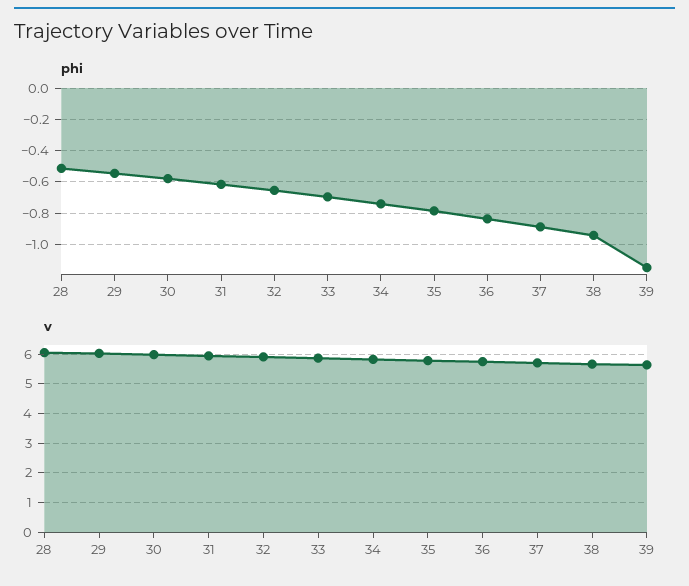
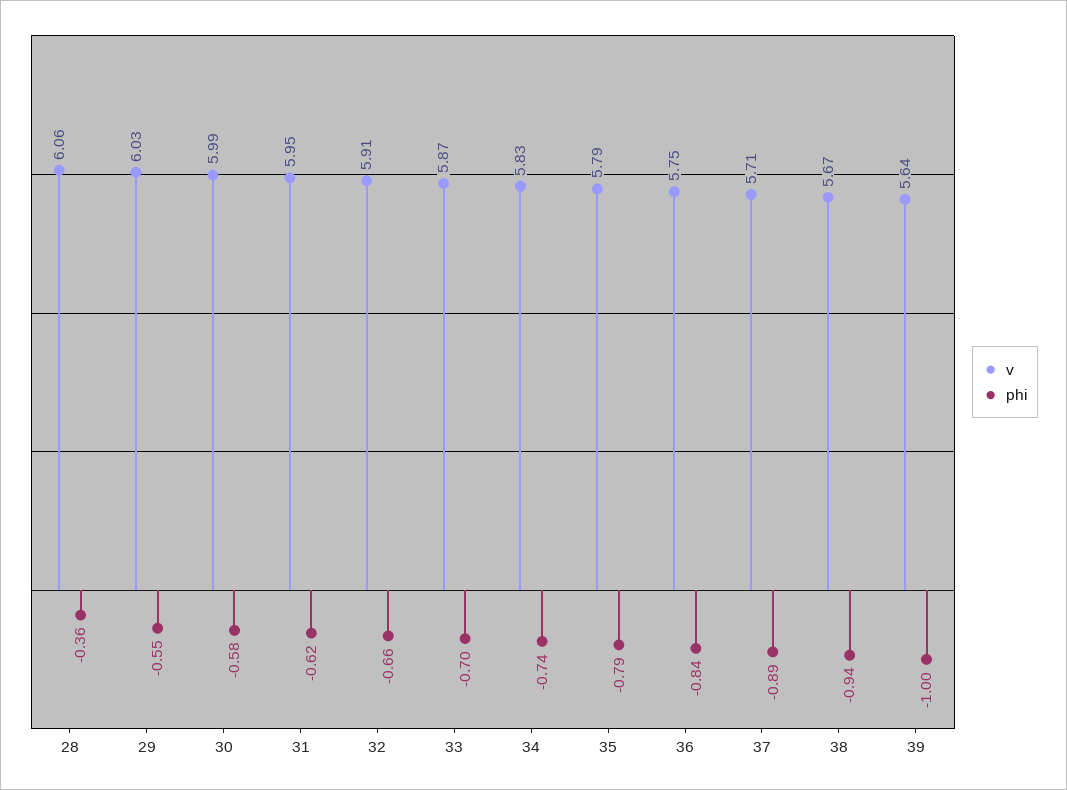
phi, 28: -0.5 -> -0.36
phi, 39: -1.15 -> -1

